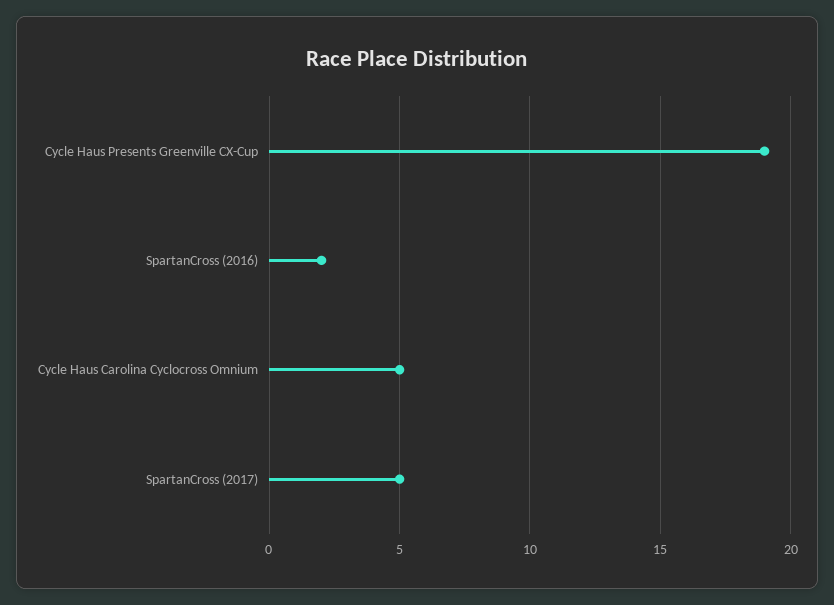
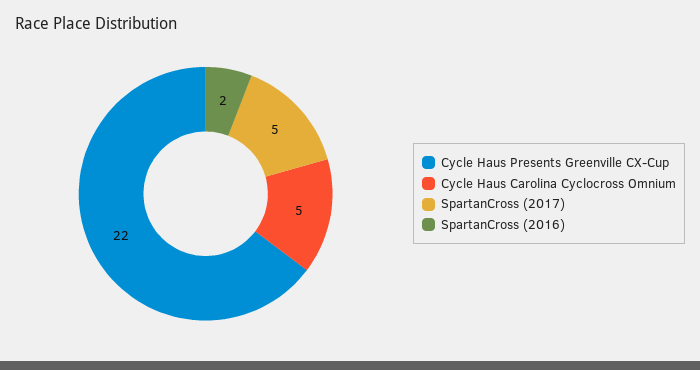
Cycle Haus Presents Greenville CX-Cup: 19 -> 22

